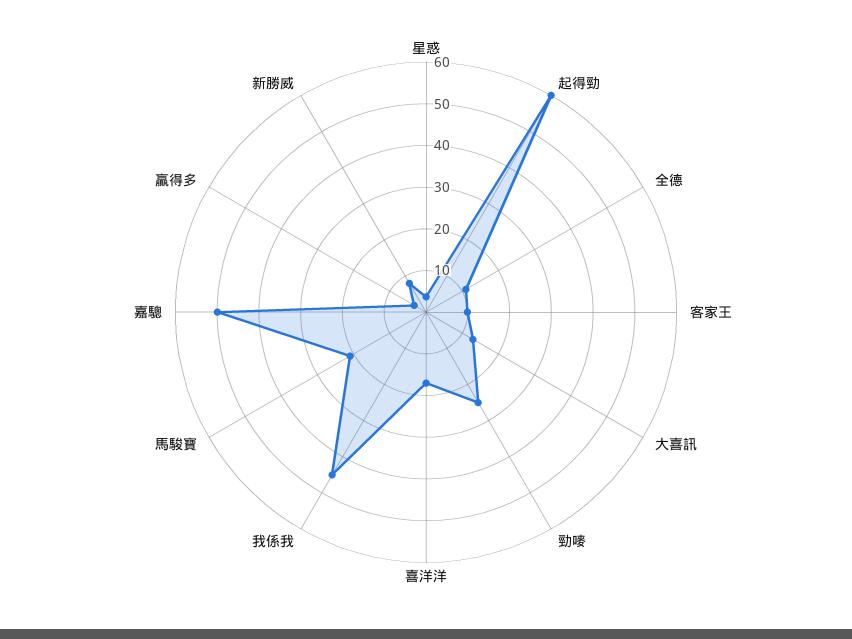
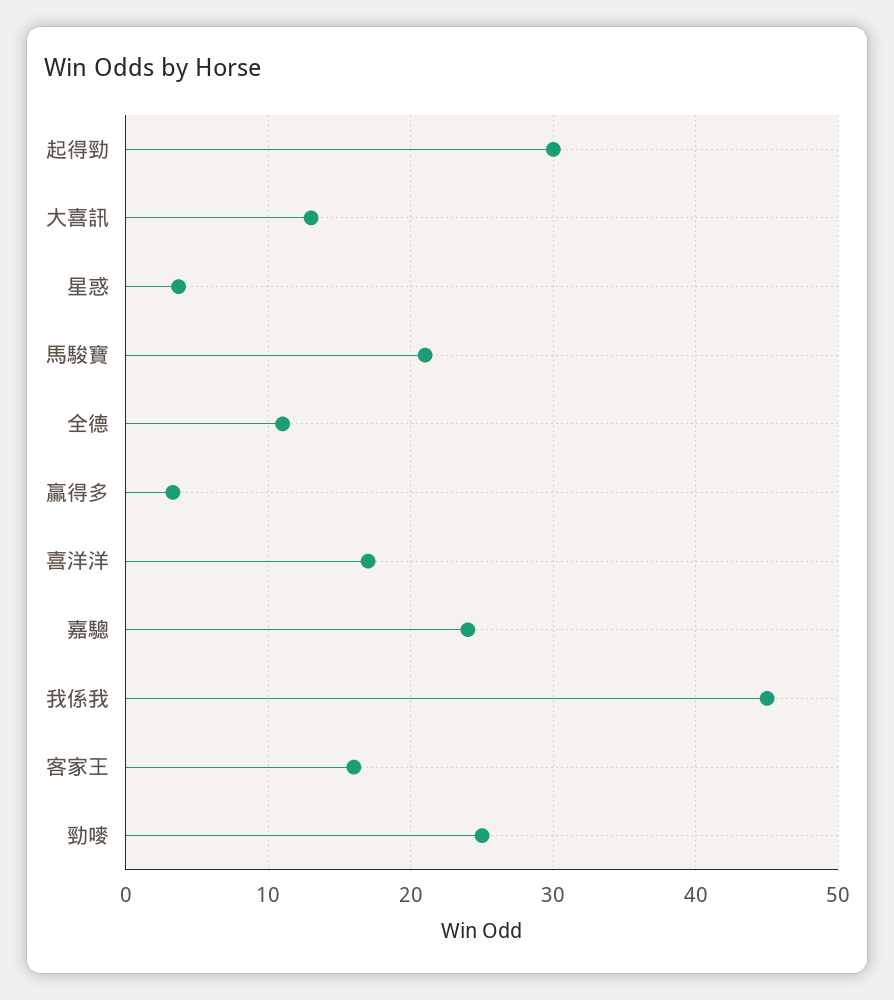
起得勁: 60 -> 30
客家王: 10 -> 16
嘉驄: 50 -> 24
新勝威: 8 -> none

